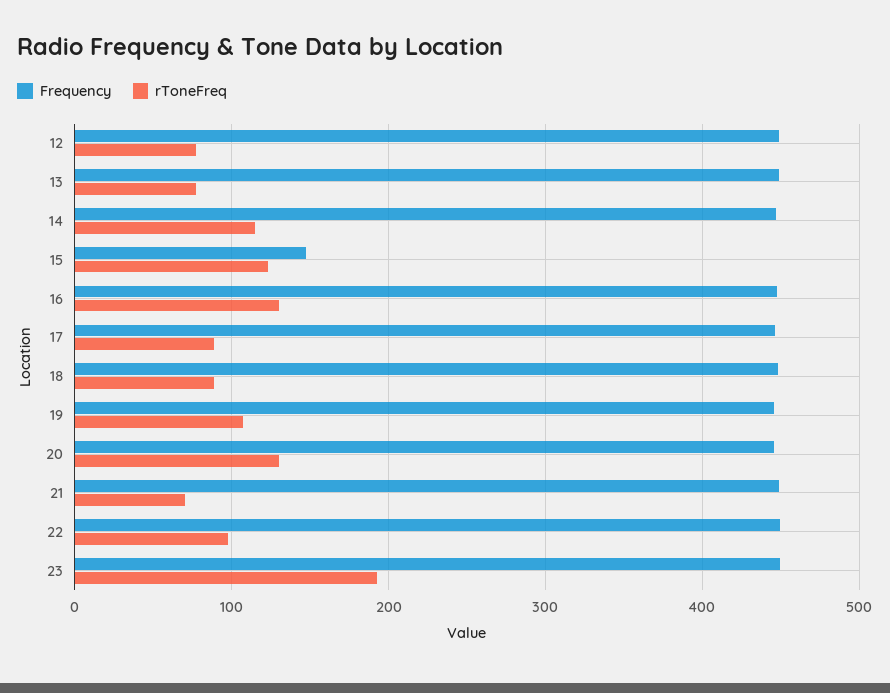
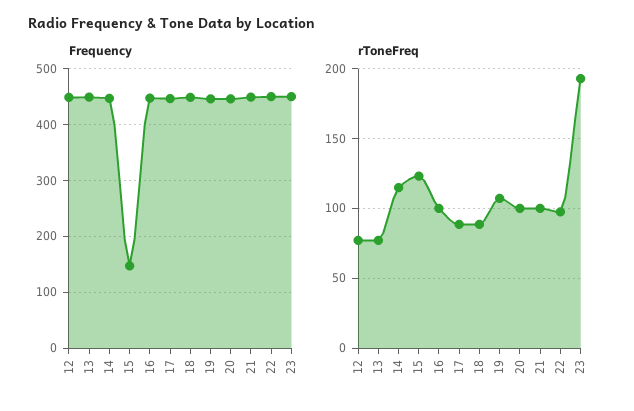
rToneFreq, 16: 130 -> 100
rToneFreq, 20: 130 -> 100
rToneFreq, 21: 70 -> 100

